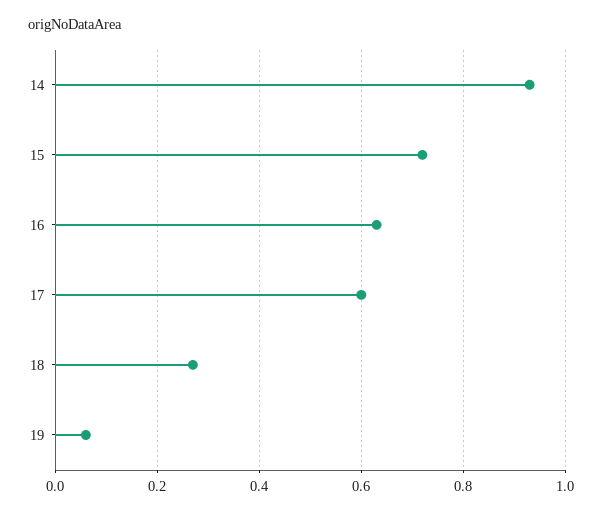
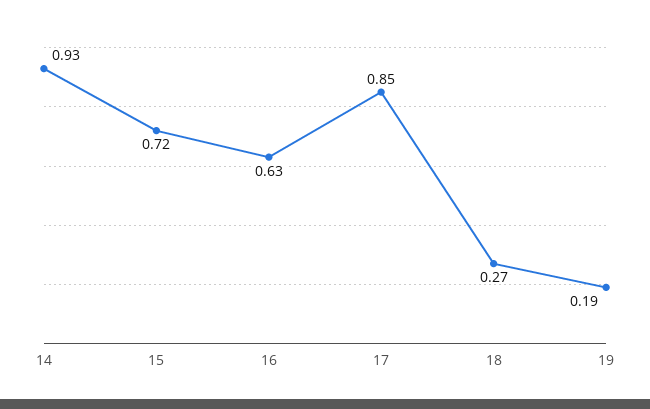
17: 0.6 -> 0.85
19: 0.05 -> 0.19

